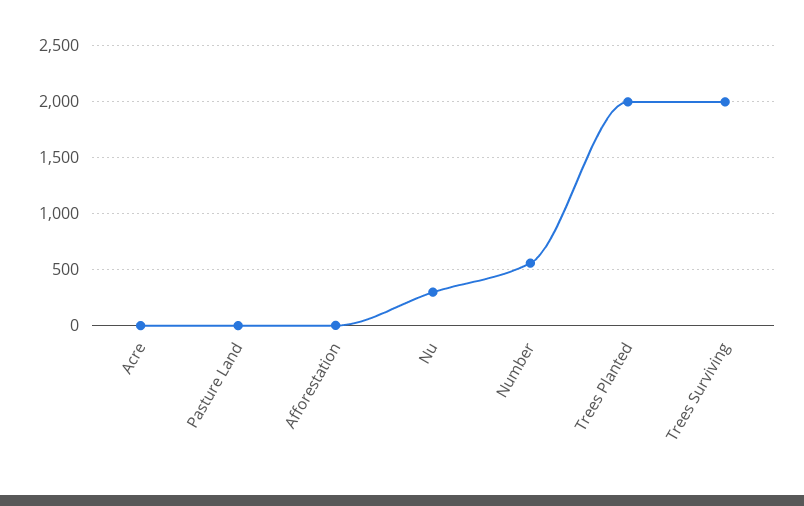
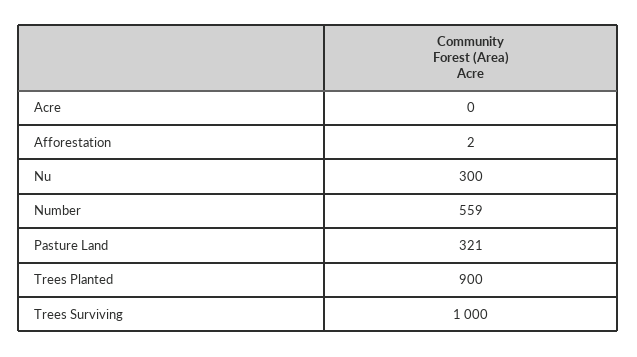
Pasture Land: 0 -> 321
Trees Planted: 2000 -> 900
Trees Surviving: 2000 -> 1000

